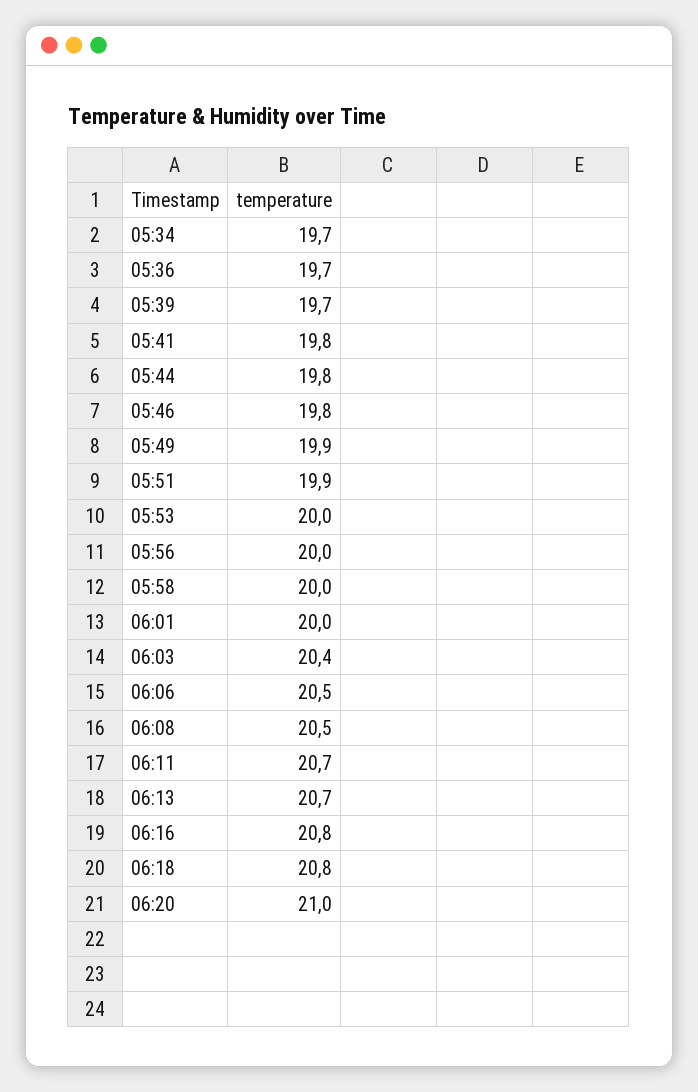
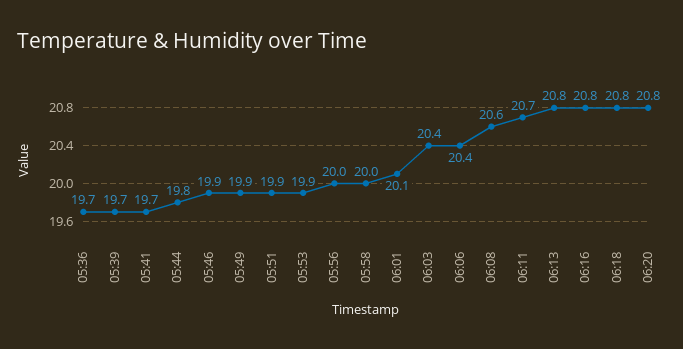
05:34: 19.7 -> none
05:41: 19.8 -> 19.7
05:46: 19.8 -> 19.9
05:53: 20 -> 19.9
06:01: 20 -> 20.1
06:06: 20.5 -> 20.4
06:08: 20.5 -> 20.6
06:13: 20.7 -> 20.8
06:20: 21 -> 20.8

